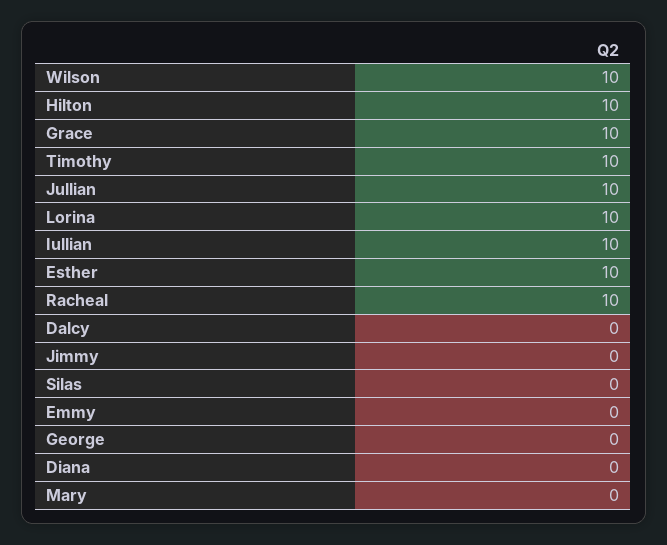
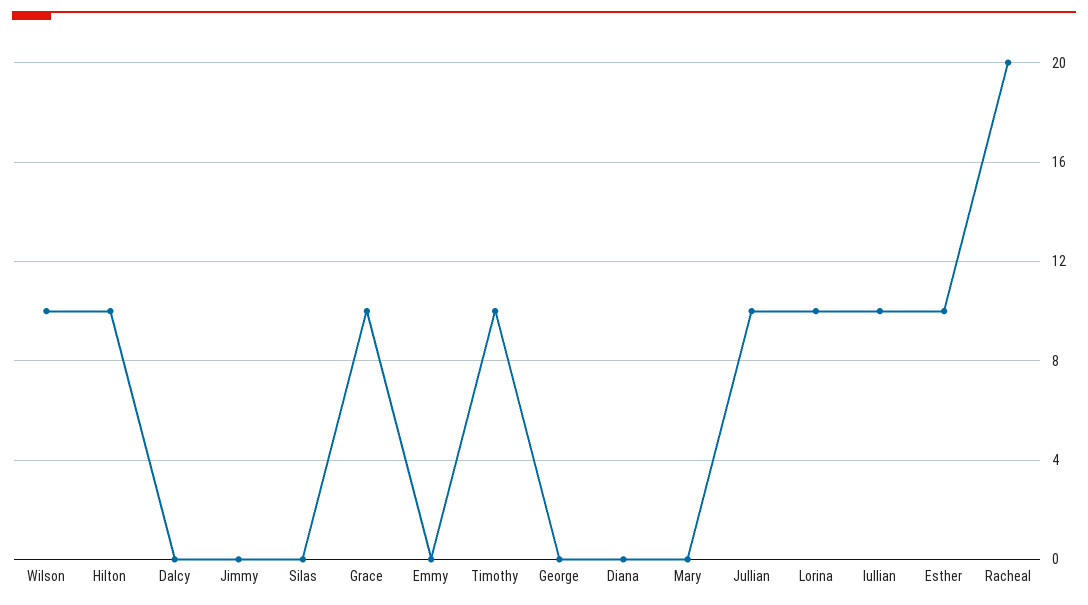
Racheal: 10 -> 20

